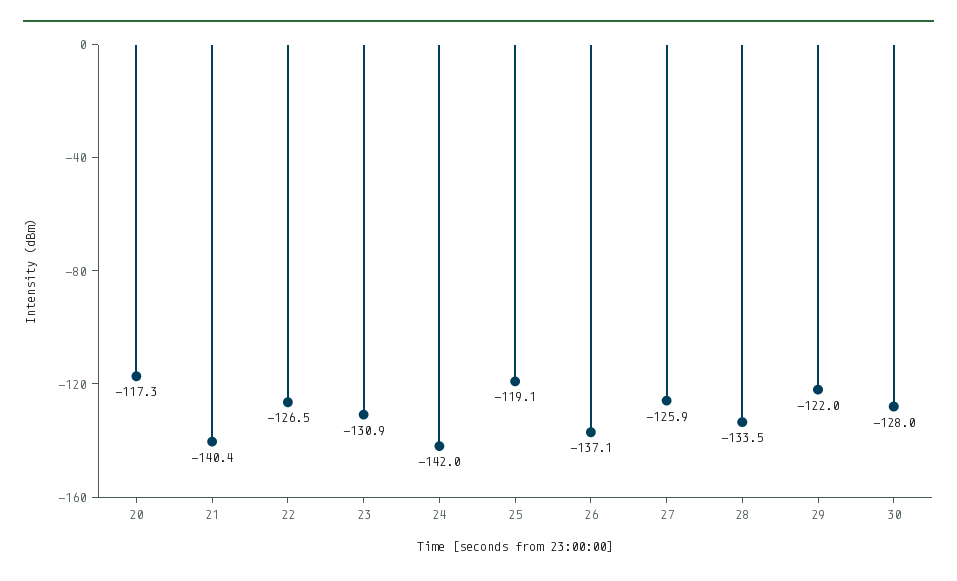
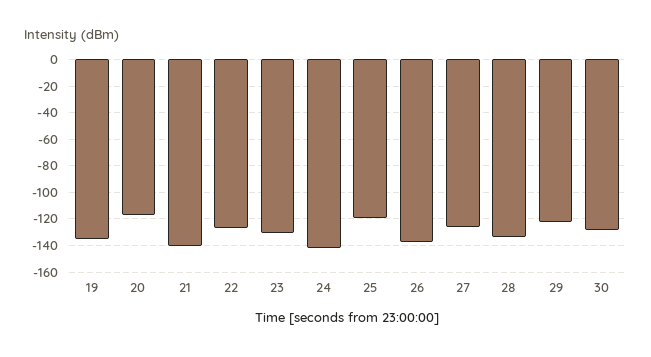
19: none -> -135

